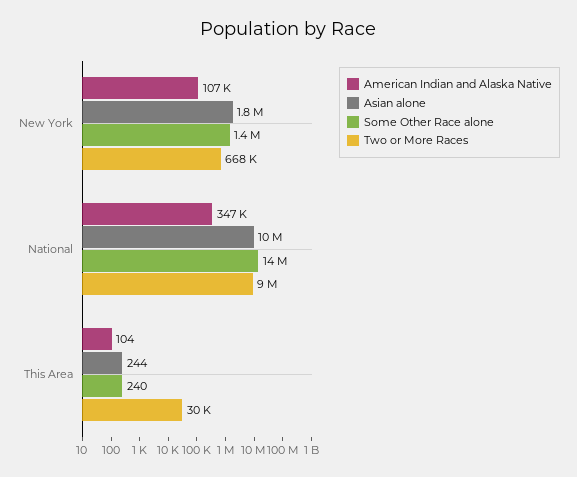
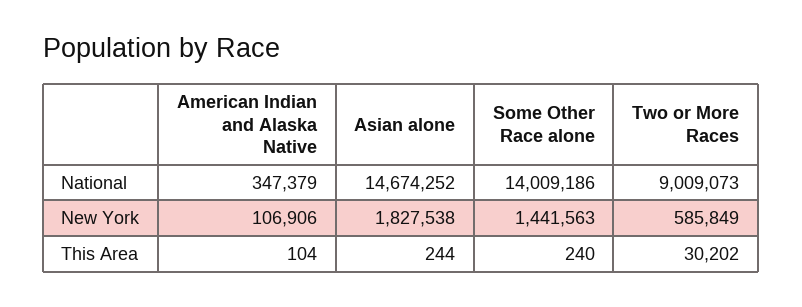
Two or More Races, New York: 668000 -> 585849
Asian alone, National: 10000000 -> 14674252

